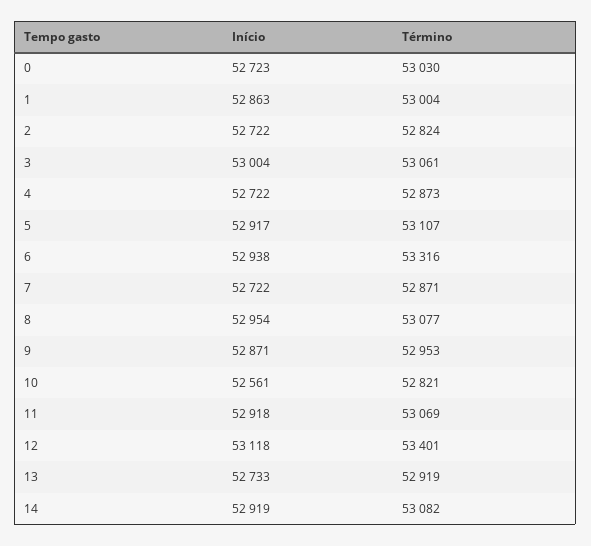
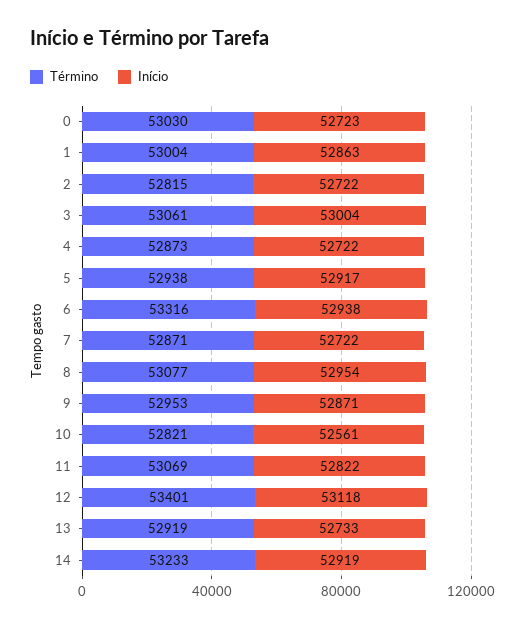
Término, 2: 52824 -> 52815
Término, 5: 53107 -> 52938
Início, 11: 52918 -> 52822
Término, 14: 53082 -> 53233

